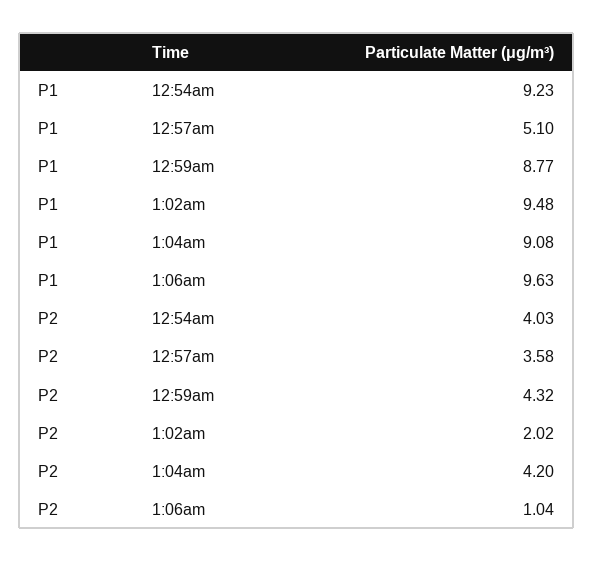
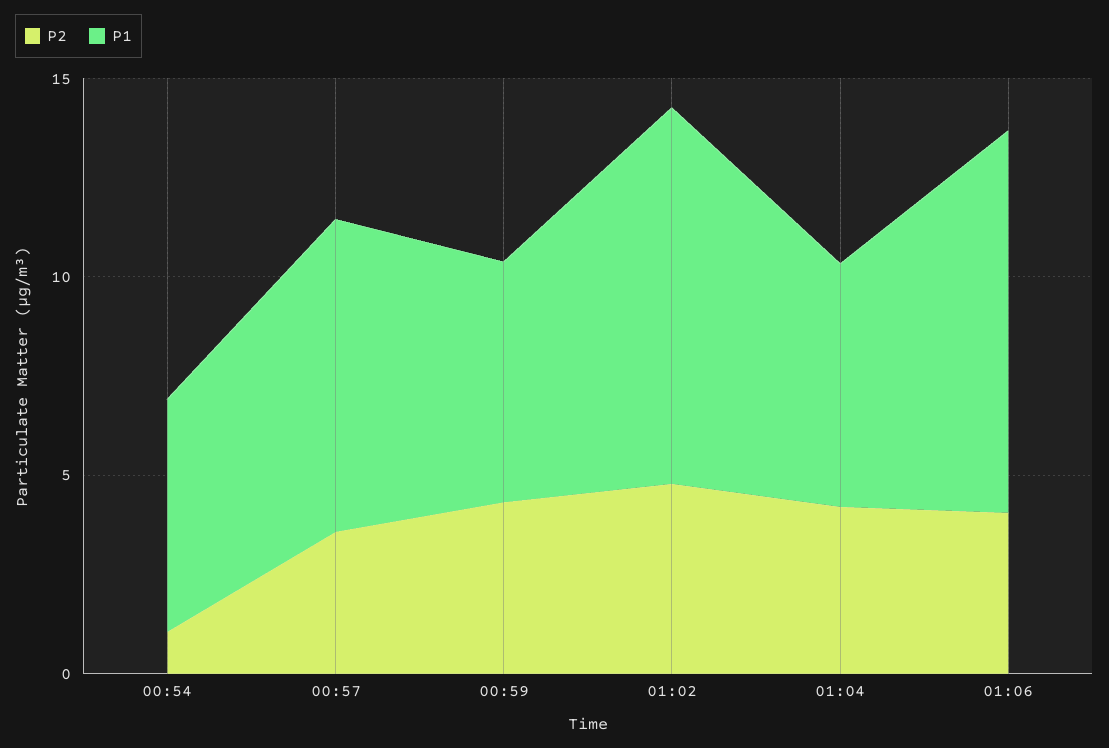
P1, 12:54am: 9.23 -> 6
P1, 12:57am: 5.1 -> 8
P1, 12:59am: 8.77 -> 6
P1, 1:04am: 9.08 -> 6
P2, 12:54am: 4.03 -> 1
P2, 1:02am: 2.02 -> 5
P2, 1:06am: 1.04 -> 4

